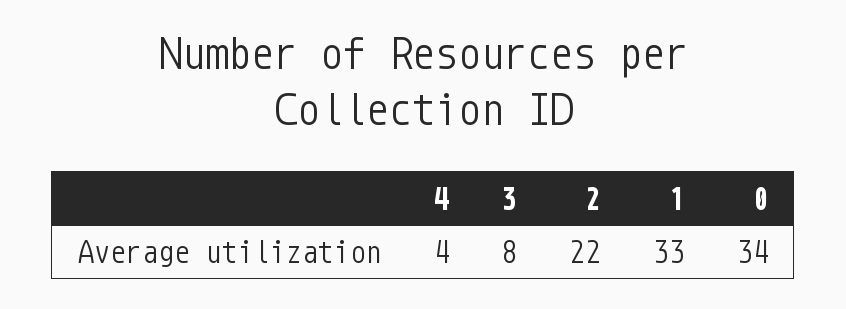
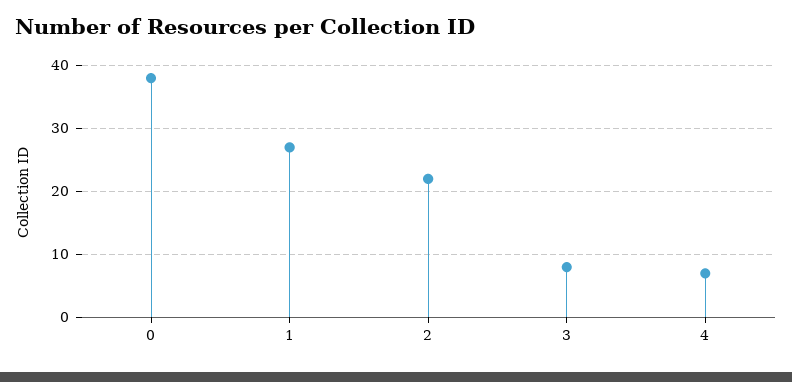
4: 4 -> 7
1: 33 -> 27
0: 34 -> 38

